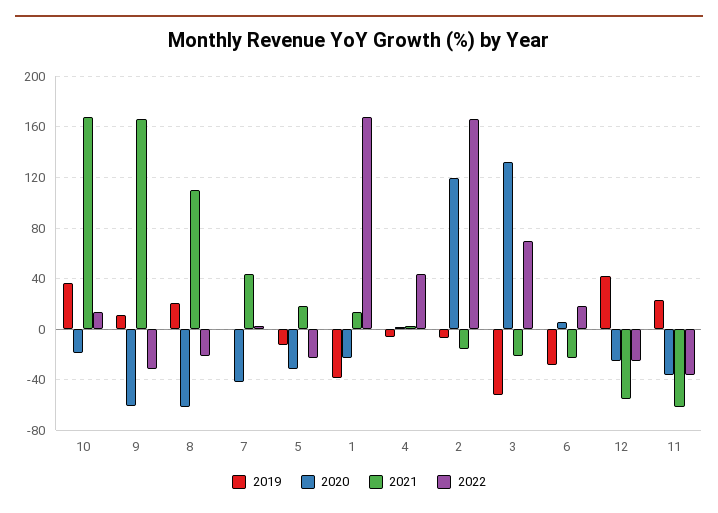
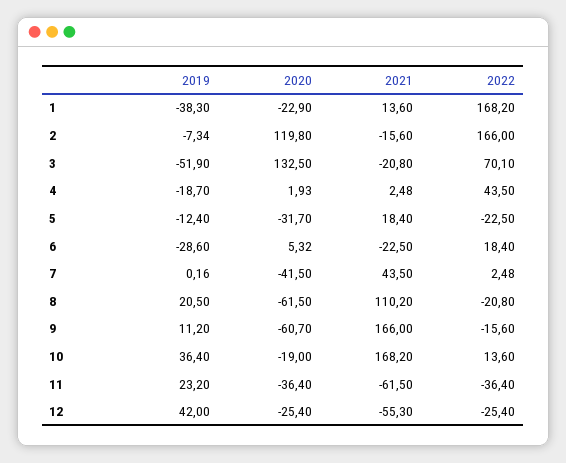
2022, 9: -30 -> -15.6
2019, 4: -5 -> -18.7

